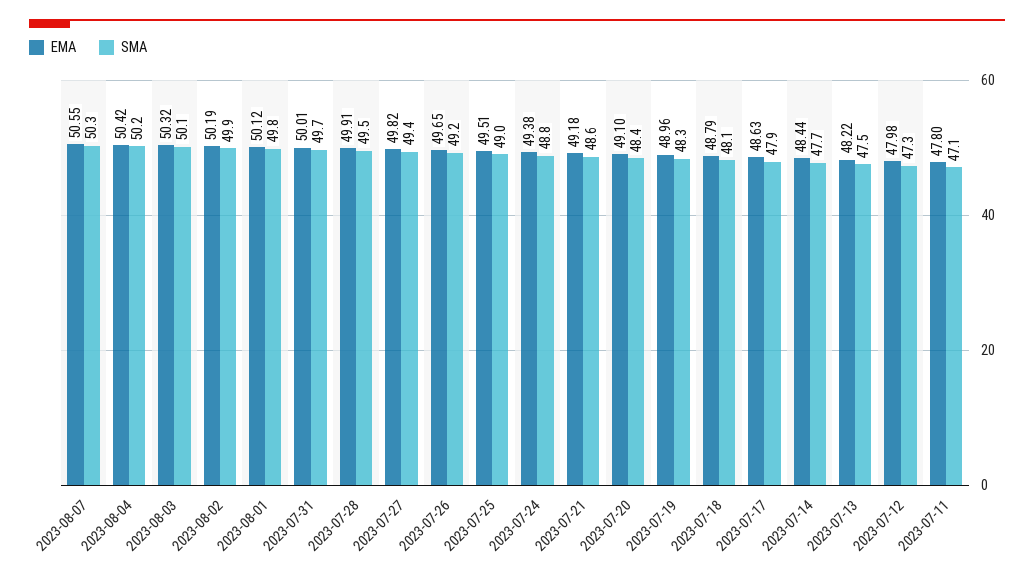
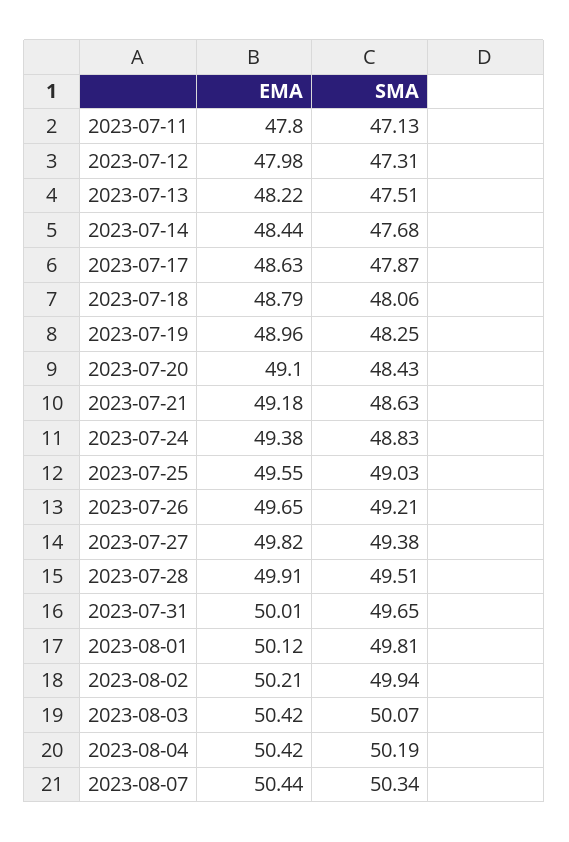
EMA, 2023-08-07: 50.55 -> 50.44
EMA, 2023-08-03: 50.32 -> 50.42
EMA, 2023-08-02: 50.19 -> 50.21
EMA, 2023-07-25: 49.51 -> 49.55

